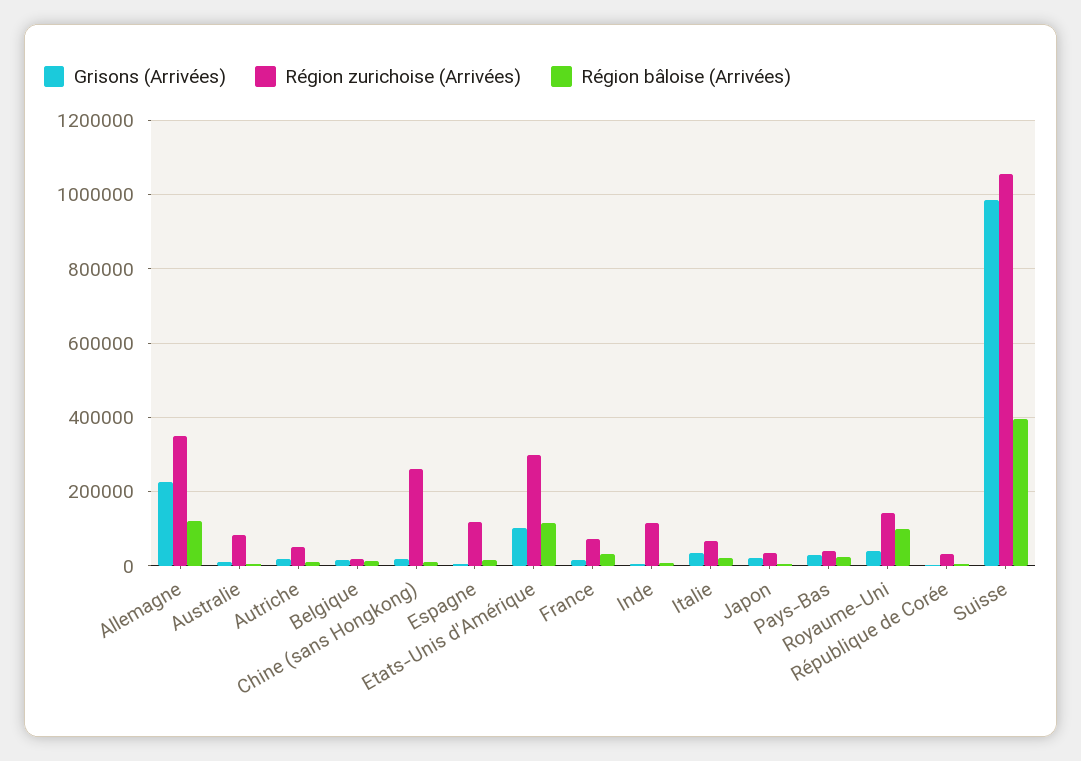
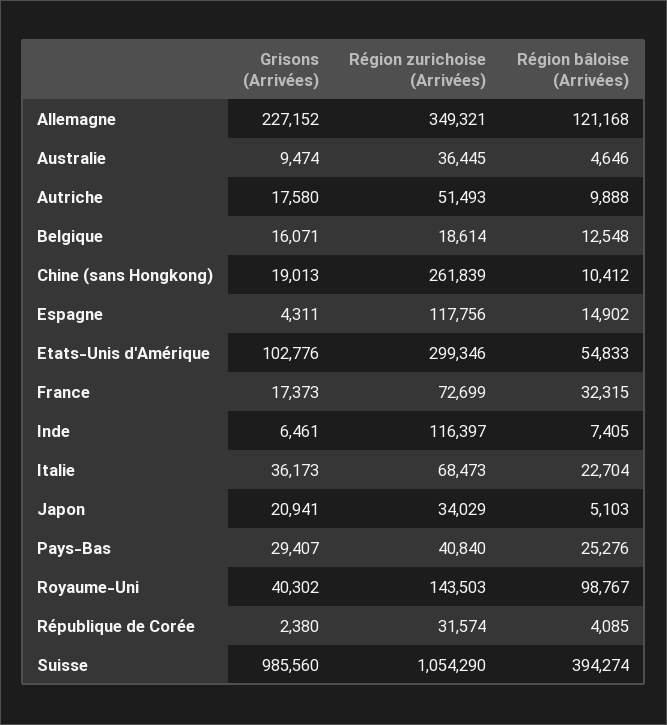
Région zurichoise (Arrivées), Australie: 80000 -> 36445
Région bâloise (Arrivées), Etats-Unis d'Amérique: 120000 -> 54833

